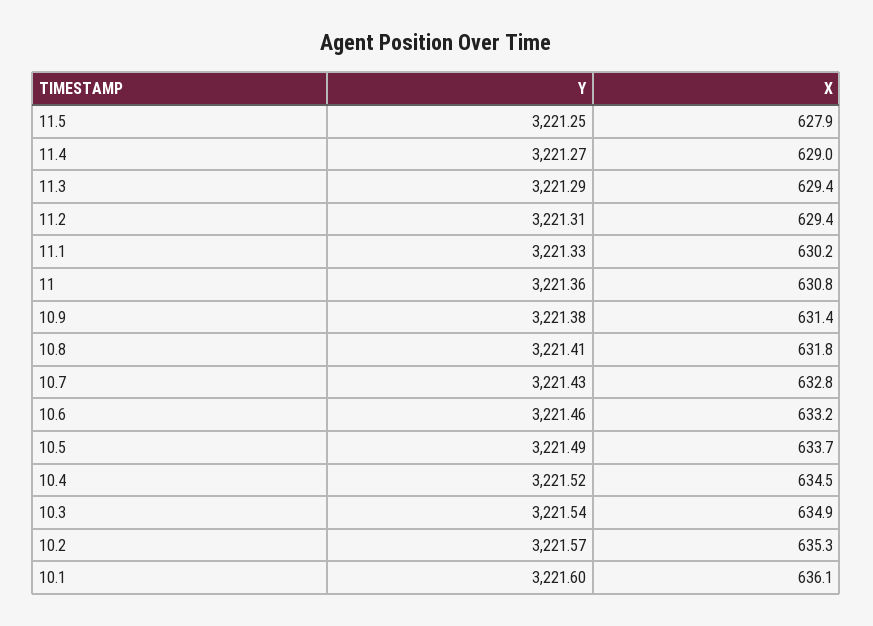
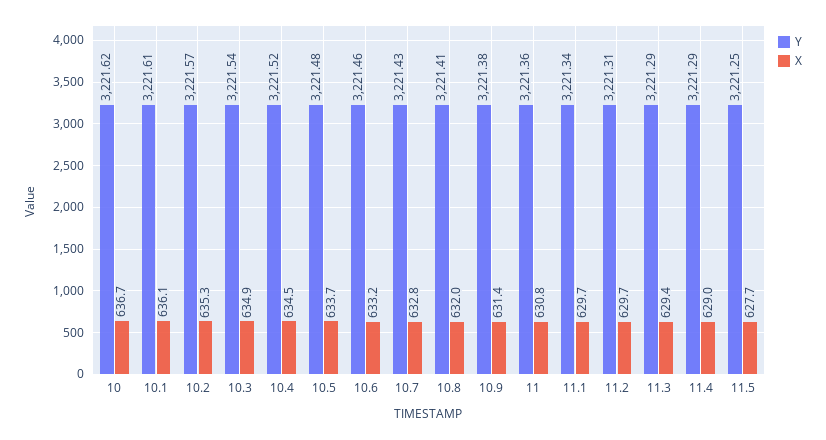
X, 11.5: 627.9 -> 627.7
Y, 11.4: 3221.27 -> 3221.29
X, 11.2: 629.4 -> 629.7
Y, 11.1: 3221.33 -> 3221.34
X, 11.1: 630.2 -> 629.7
X, 10.8: 631.8 -> 632
Y, 10.5: 3221.49 -> 3221.48
Y, 10.1: 3221.6 -> 3221.61
Y, 10: none -> 3221.62
X, 10: none -> 636.7

